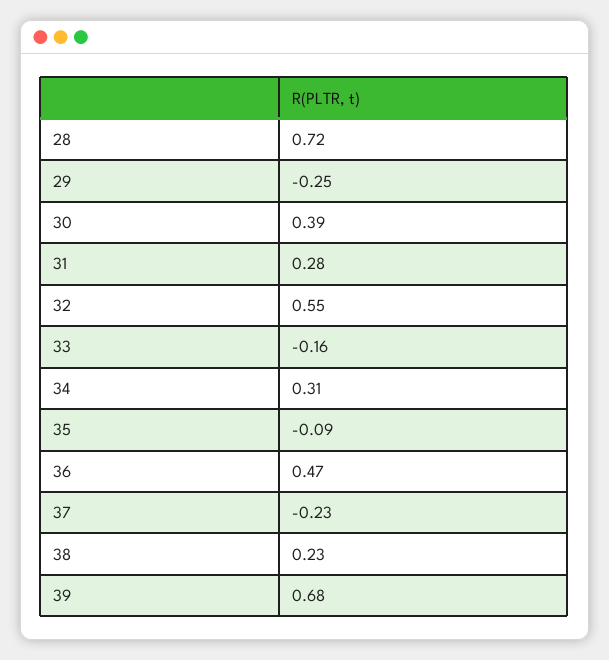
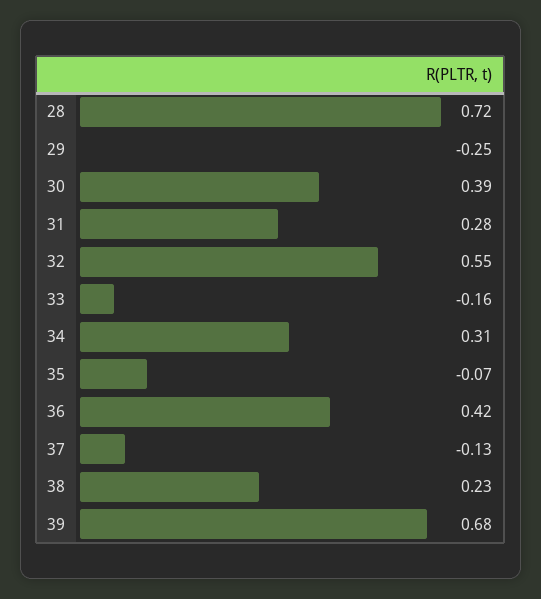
35: -0.09 -> -0.07
36: 0.47 -> 0.42
37: -0.23 -> -0.13

